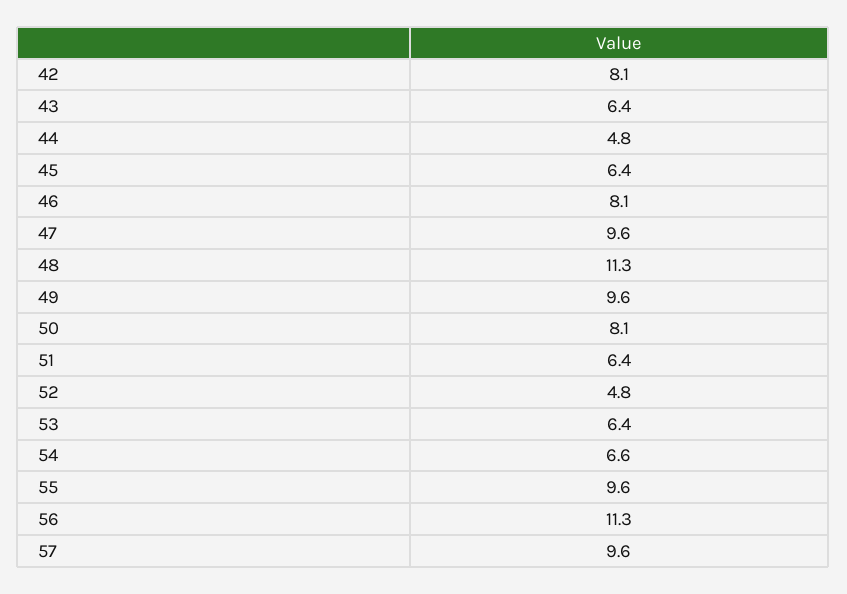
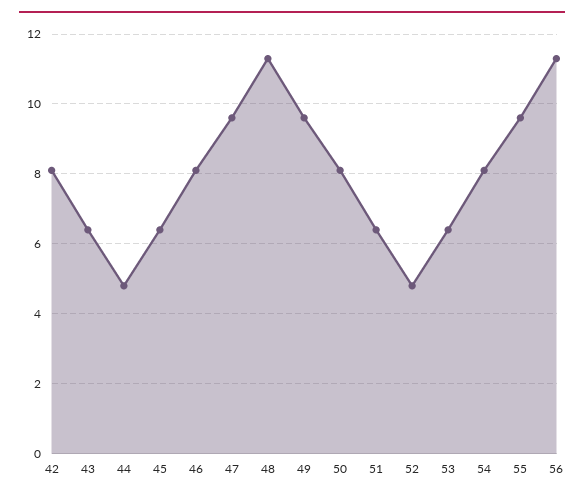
54: 6.6 -> 8
57: 9.6 -> none

